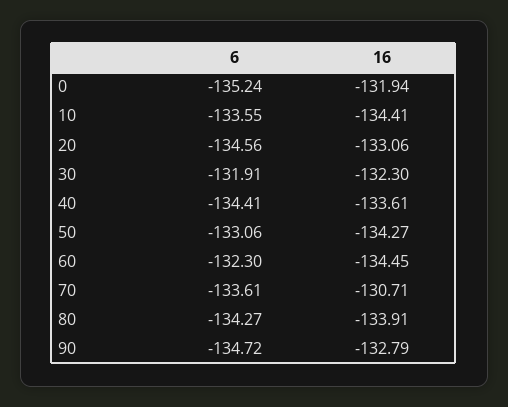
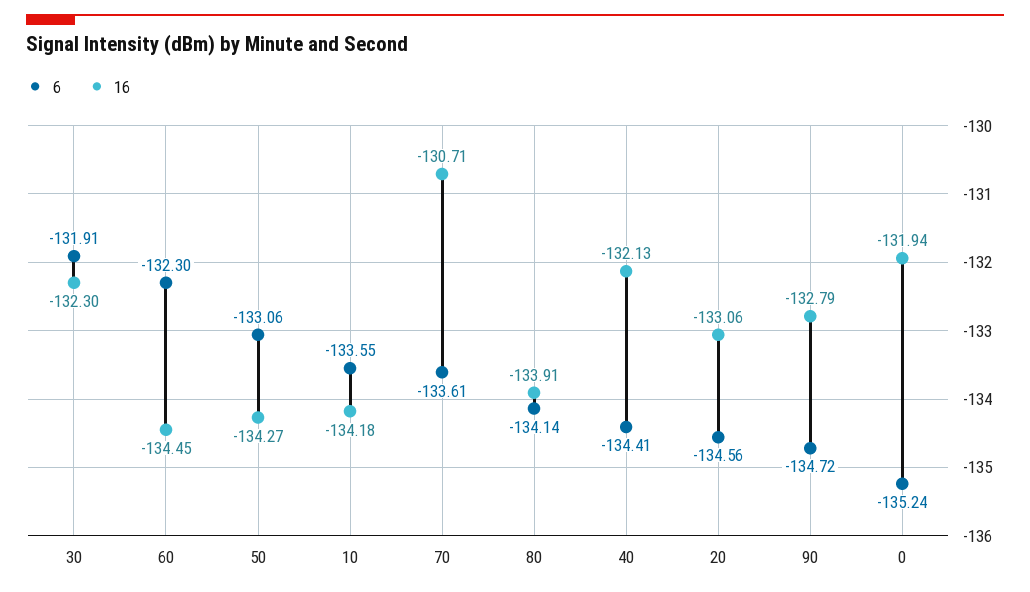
16, 10: -134.41 -> -134.18
16, 40: -133.61 -> -132.13
6, 80: -134.27 -> -134.14

